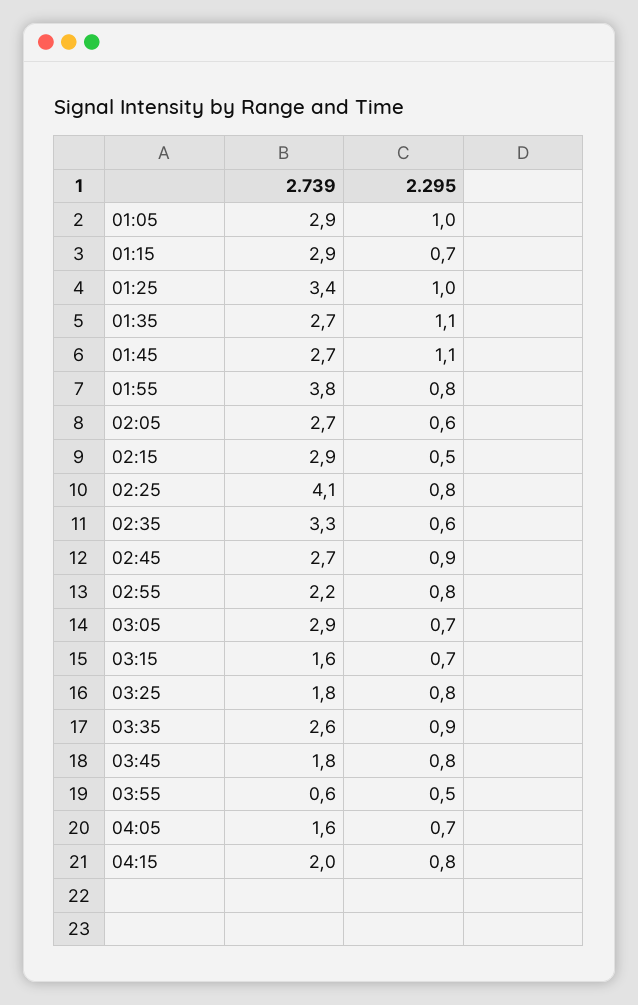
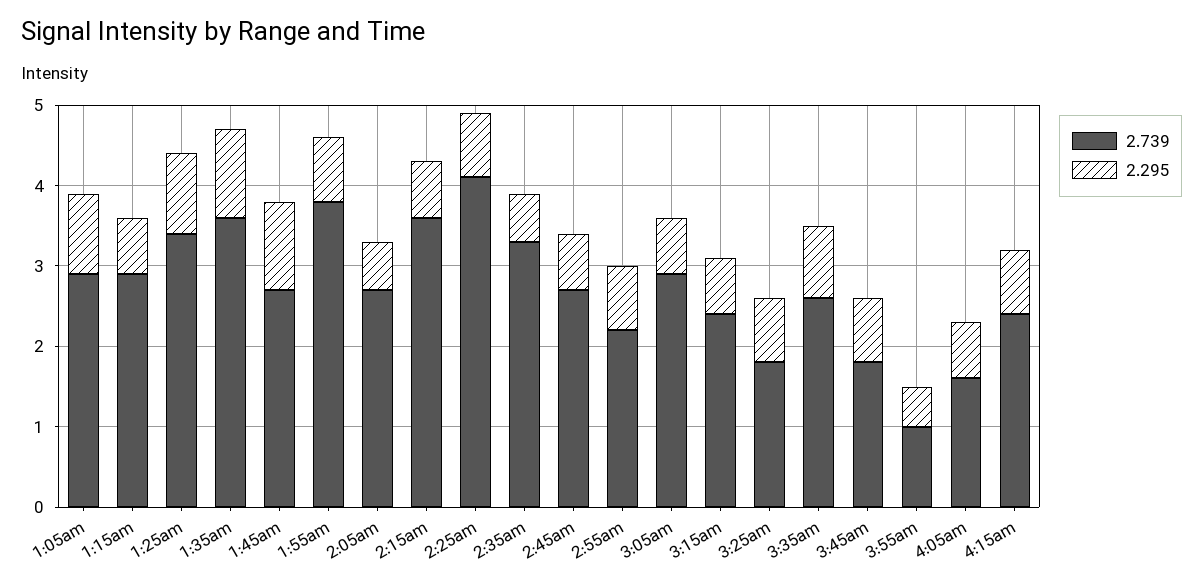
2.739, 01:35: 2.7 -> 3.6
2.739, 02:15: 2.9 -> 3.6
2.295, 02:15: 0.5 -> 0.7
2.295, 02:45: 0.9 -> 0.7
2.739, 03:15: 1.6 -> 2.4
2.739, 03:55: 0.6 -> 1
2.739, 04:15: 2 -> 2.4

